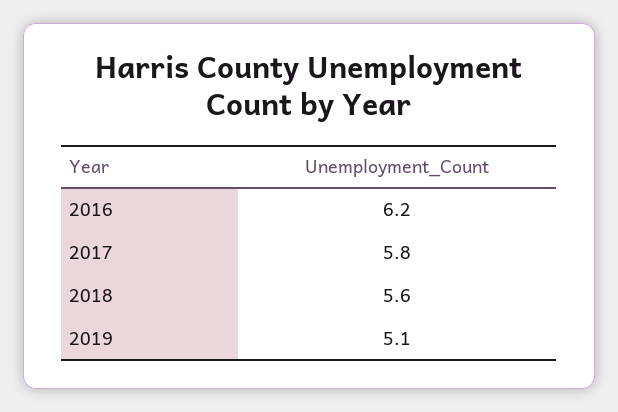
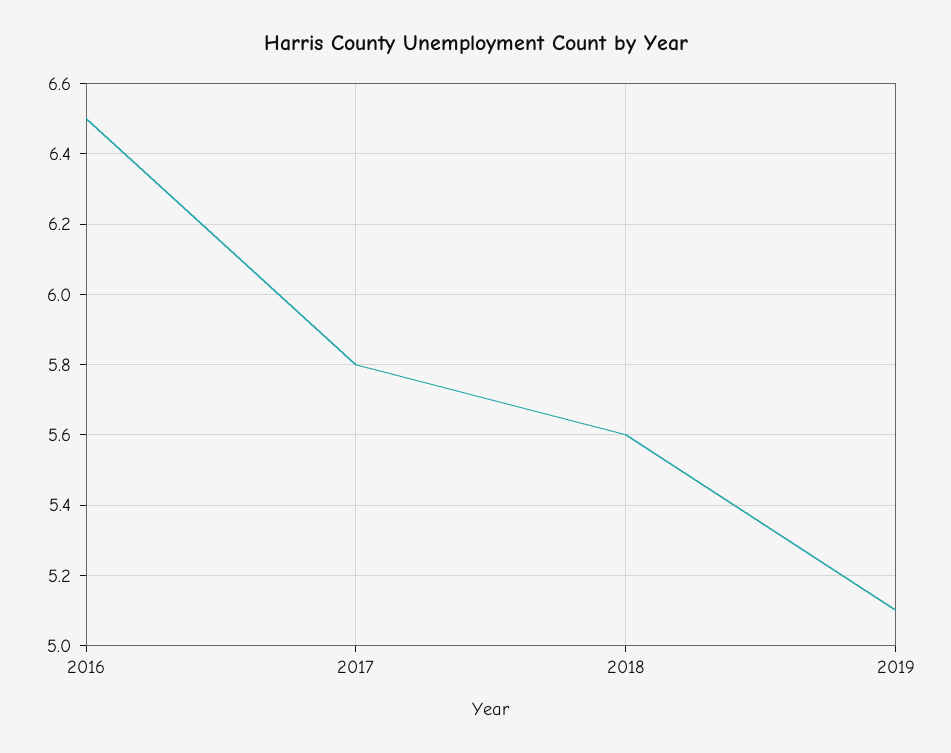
2016: 6.2 -> 6.5

